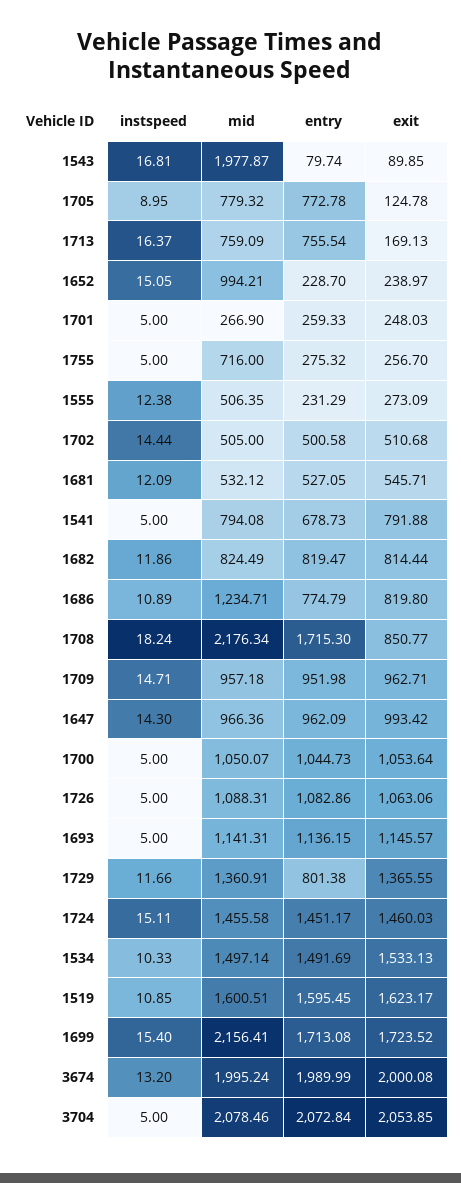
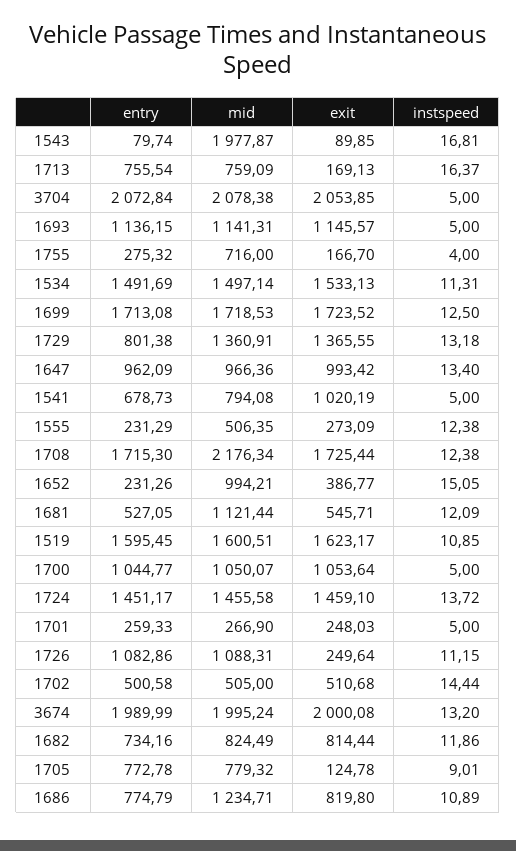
instspeed, 1705: 8.95 -> 9.01
entry, 1652: 228.7 -> 231.26
exit, 1652: 238.97 -> 386.77
instspeed, 1755: 5 -> 4
exit, 1755: 256.7 -> 166.7
mid, 1681: 532.12 -> 1121.44
exit, 1541: 791.88 -> 1020.19
entry, 1682: 819.47 -> 734.16
instspeed, 1708: 18.24 -> 12.38
exit, 1708: 850.77 -> 1725.44
instspeed, 1709: 14.71 -> none
mid, 1709: 957.18 -> none
entry, 1709: 951.98 -> none
exit, 1709: 962.71 -> none
instspeed, 1647: 14.3 -> 13.4
entry, 1700: 1044.73 -> 1044.77
instspeed, 1726: 5 -> 11.15
exit, 1726: 1063.06 -> 249.64
instspeed, 1729: 11.66 -> 13.18
instspeed, 1724: 15.11 -> 13.72
exit, 1724: 1460.03 -> 1459.1
instspeed, 1534: 10.33 -> 11.31
instspeed, 1699: 15.4 -> 12.5
mid, 1699: 2156.41 -> 1718.53
mid, 3704: 2078.46 -> 2078.38

